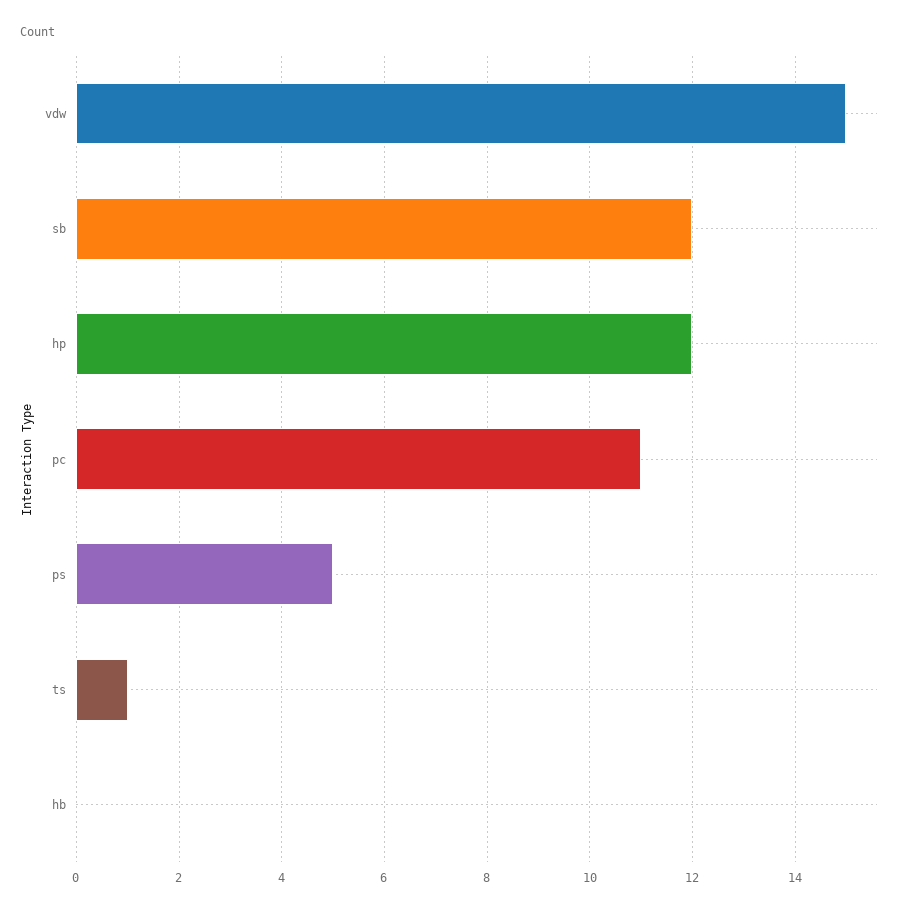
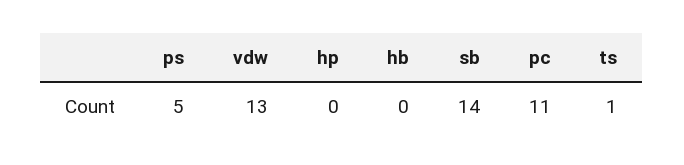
vdw: 15 -> 13
sb: 12 -> 14
hp: 12 -> 0

